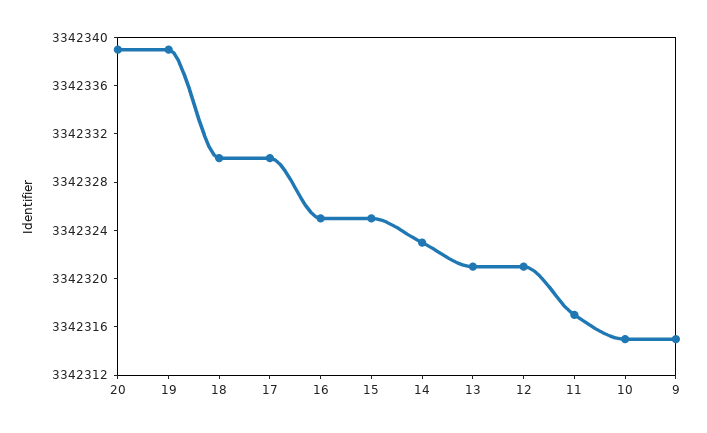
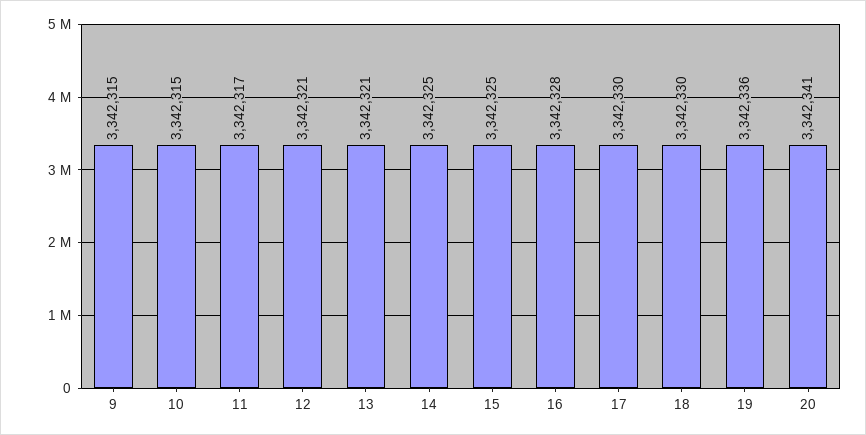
20: 3342339 -> 3342341
19: 3342339 -> 3342336
16: 3342325 -> 3342328
14: 3342323 -> 3342325

